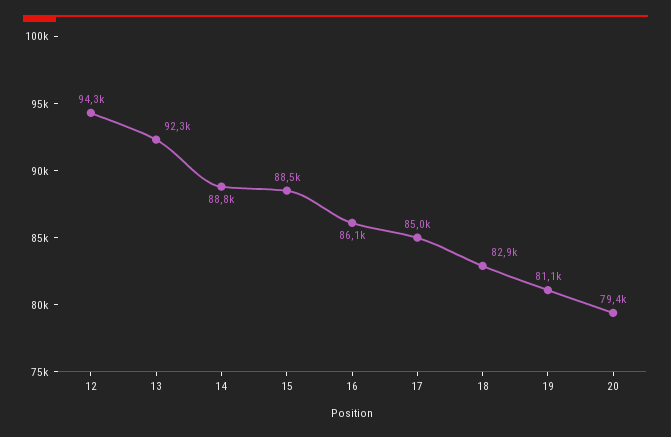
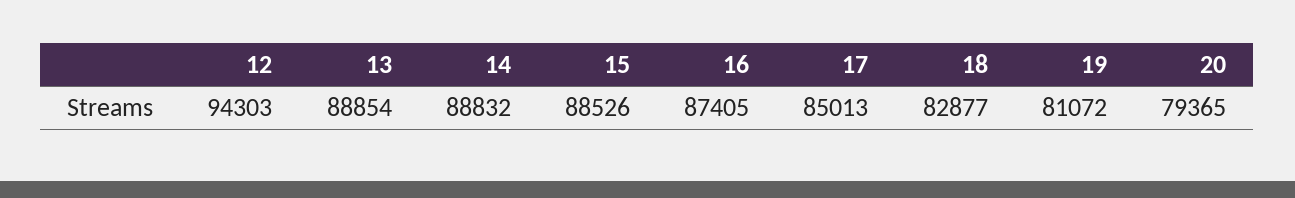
13: 92300 -> 88854
16: 86100 -> 87405

